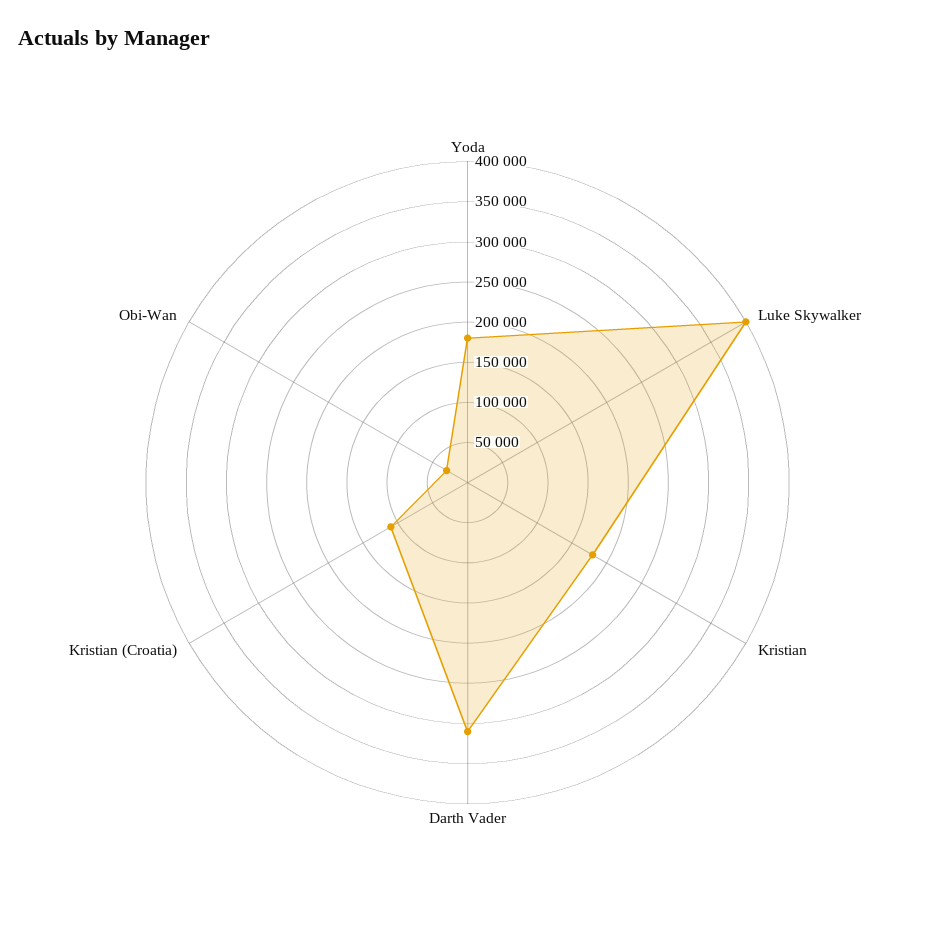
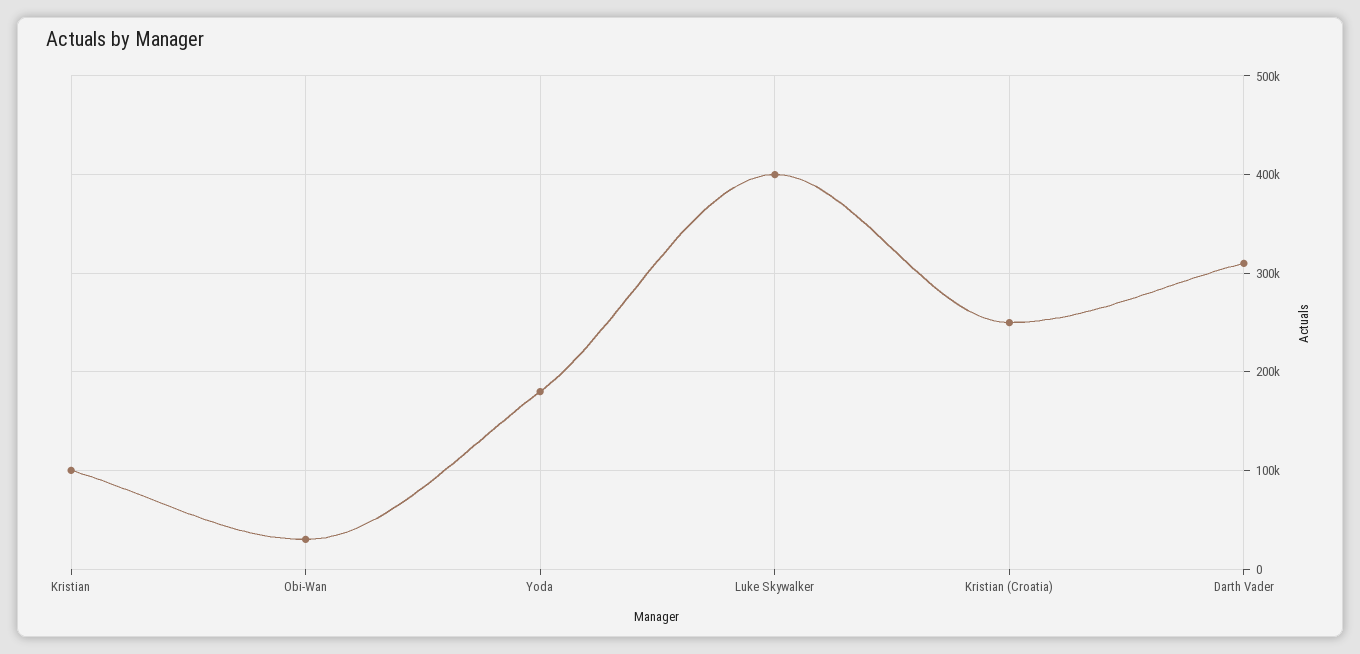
Kristian: 180000 -> 100000
Kristian (Croatia): 110000 -> 250000

